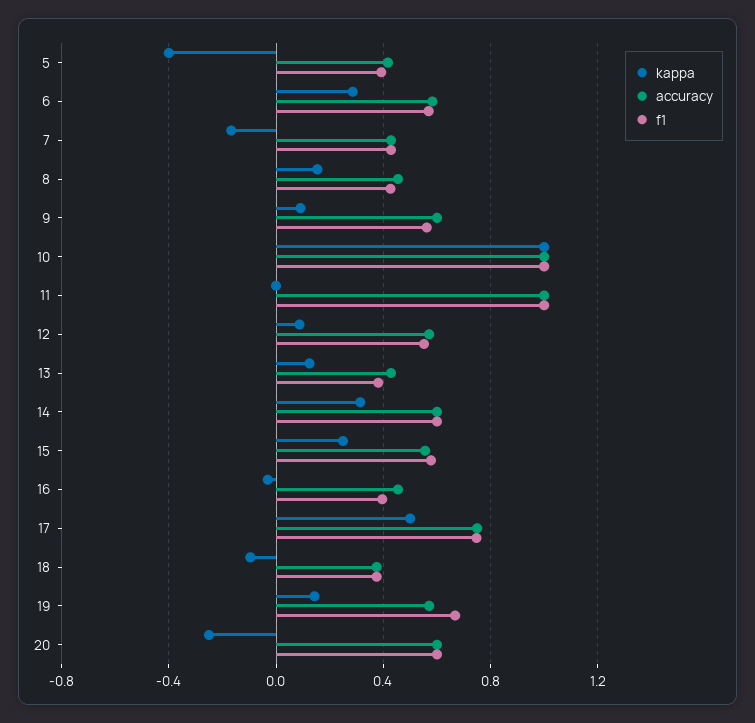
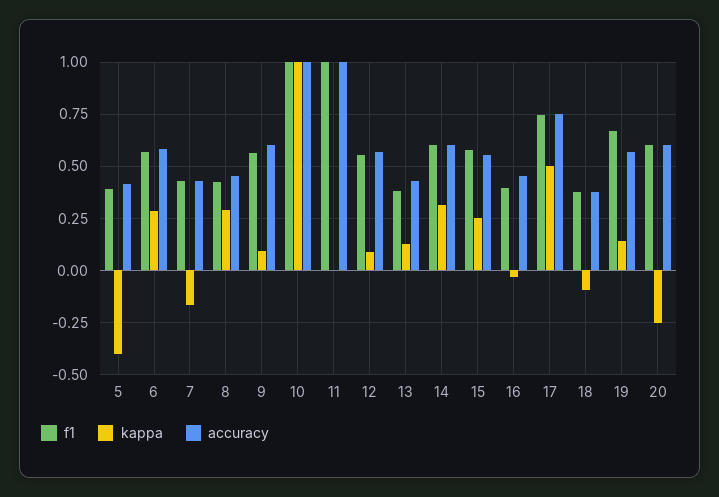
kappa, 8: 0.15 -> 0.3

